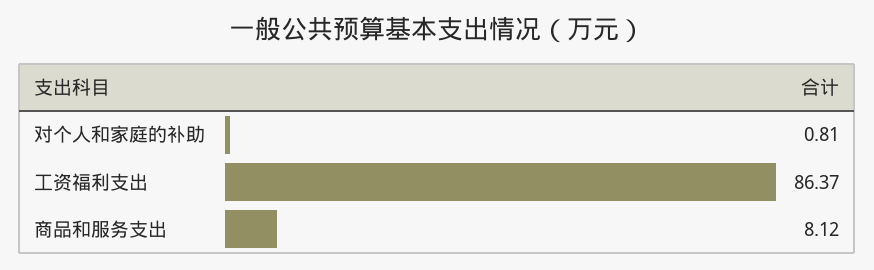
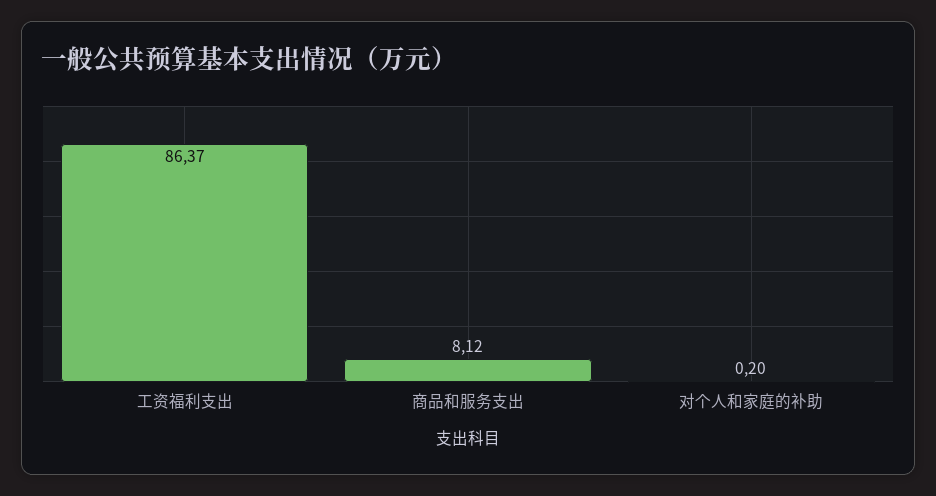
对个人和家庭的补助: 0.81 -> 0.2

